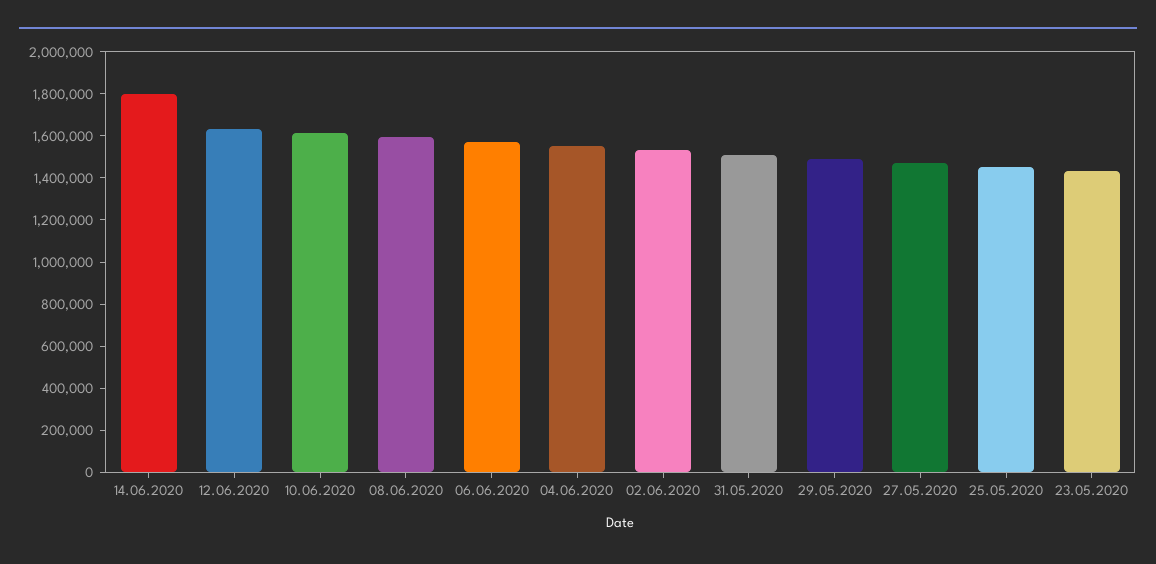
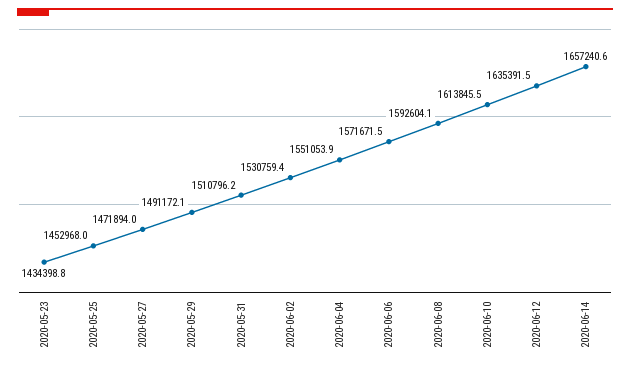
14.06.2020: 1800000 -> 1657240.6

